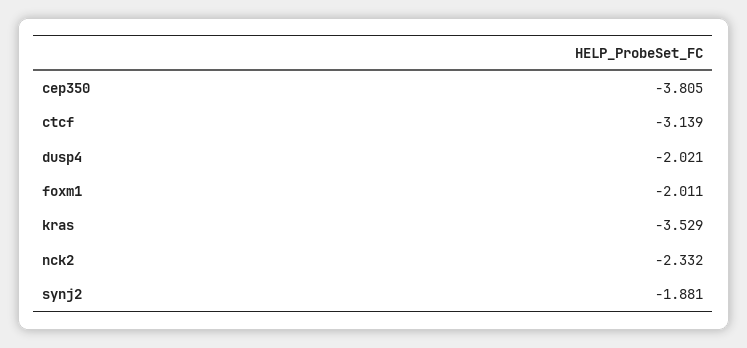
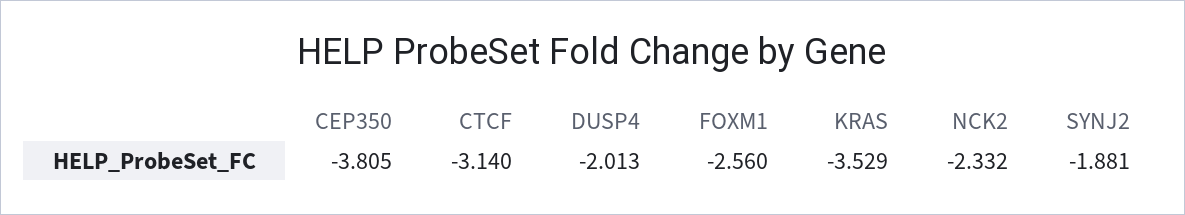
ctcf: -3.139 -> -3.14
dusp4: -2.021 -> -2.013
foxm1: -2.011 -> -2.56

